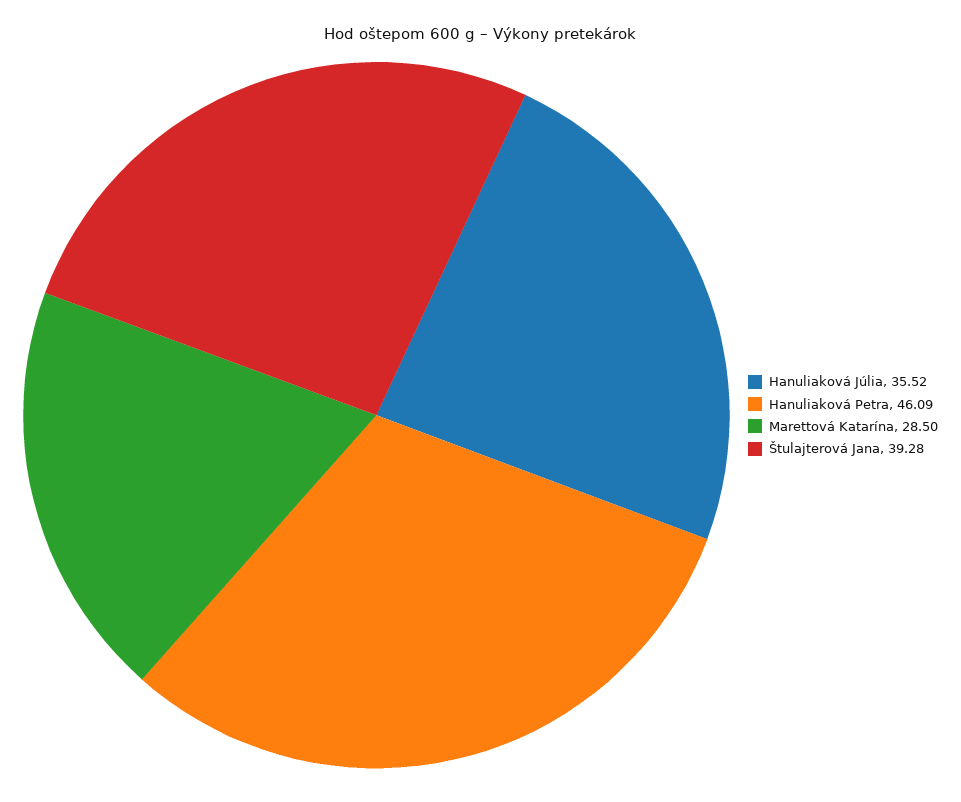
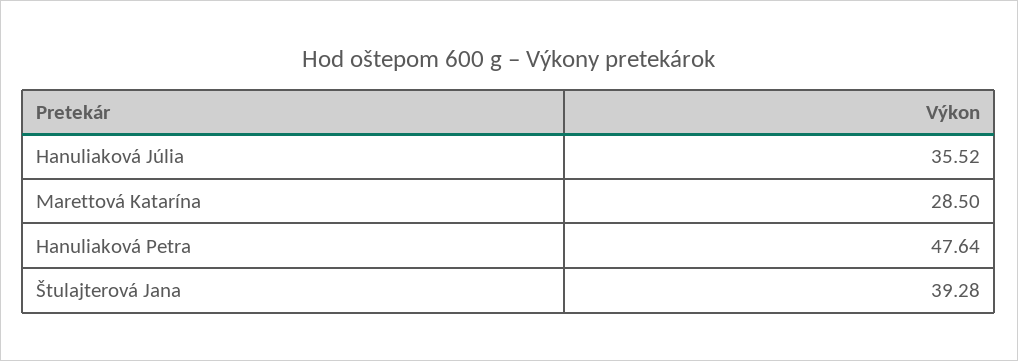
Hanuliaková Petra: 46.09 -> 47.64

